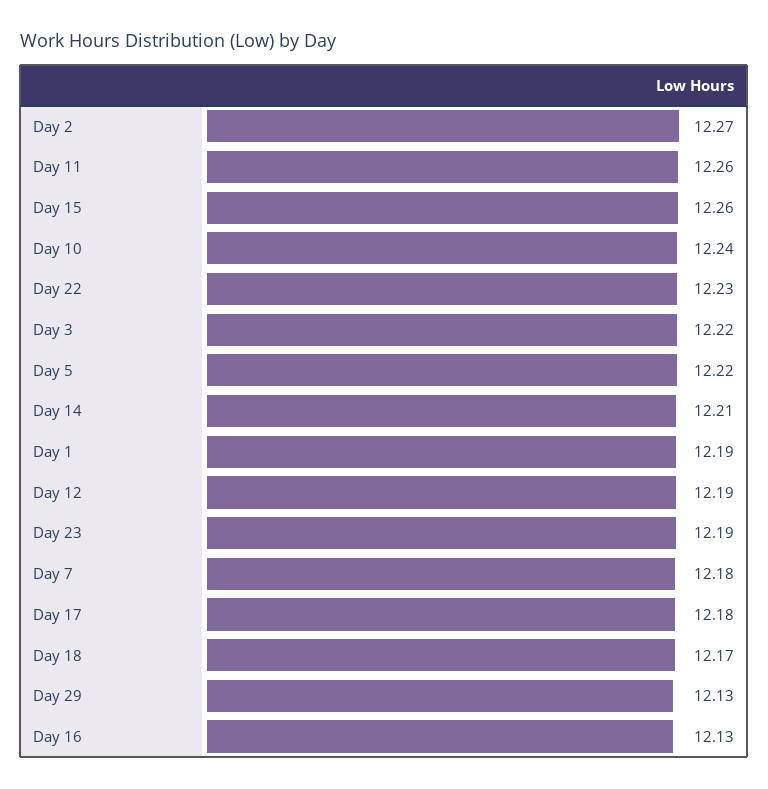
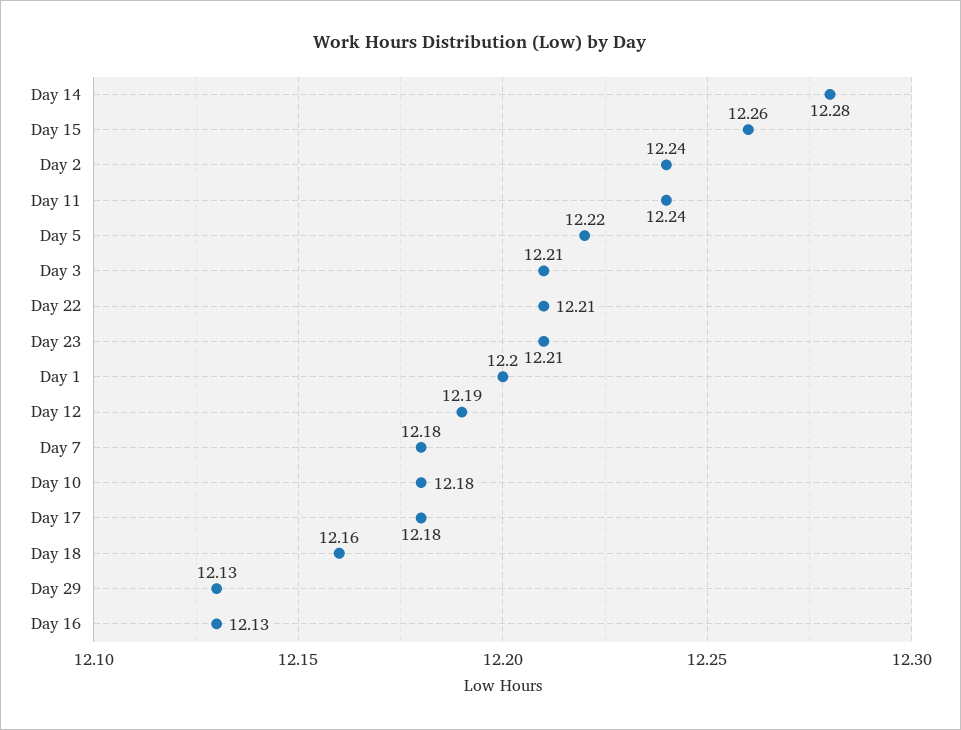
Day 2: 12.27 -> 12.24
Day 11: 12.26 -> 12.24
Day 10: 12.24 -> 12.18
Day 22: 12.23 -> 12.21
Day 3: 12.22 -> 12.21
Day 14: 12.21 -> 12.28
Day 1: 12.19 -> 12.2
Day 23: 12.19 -> 12.21
Day 18: 12.17 -> 12.16

